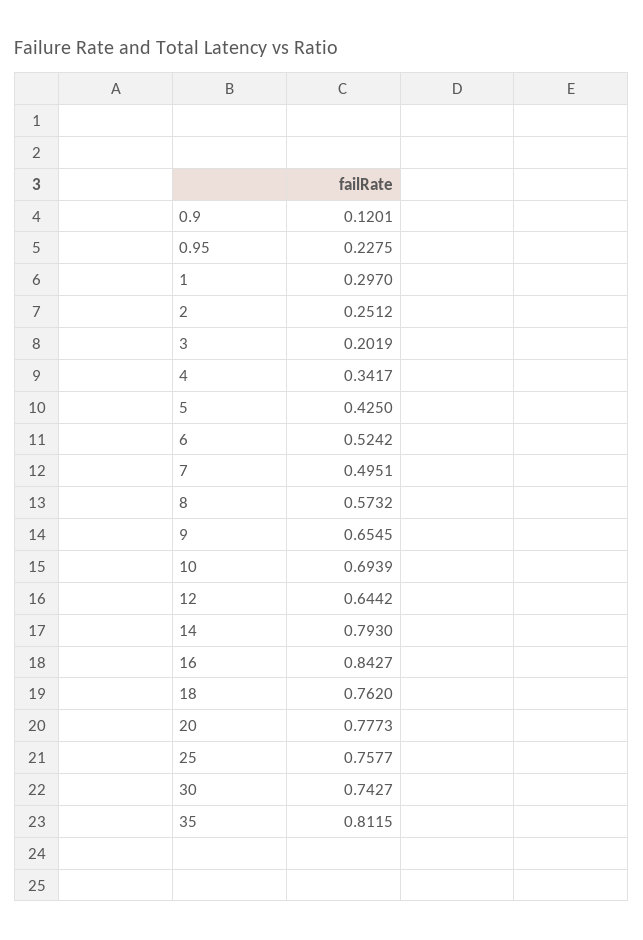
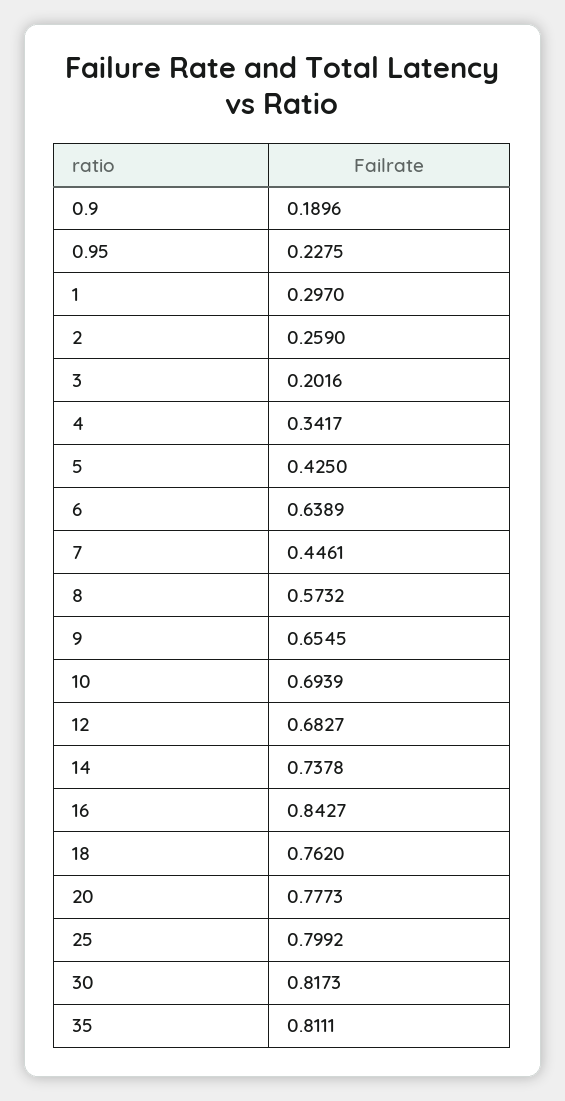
0.9: 0.1201 -> 0.1896
2: 0.2512 -> 0.259
3: 0.2019 -> 0.2016
6: 0.5242 -> 0.6389
7: 0.4951 -> 0.4461
12: 0.6442 -> 0.6827
14: 0.793 -> 0.7378
25: 0.7577 -> 0.7992
30: 0.7427 -> 0.8173
35: 0.8115 -> 0.8111

